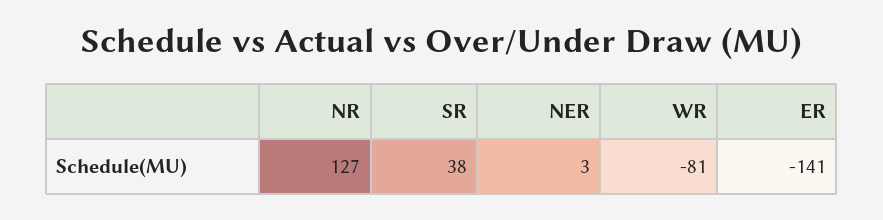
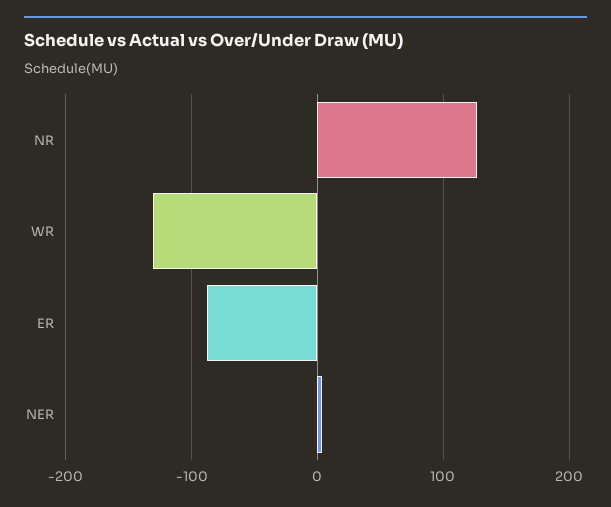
SR: 38 -> none
WR: -81 -> -130
ER: -141 -> -90

